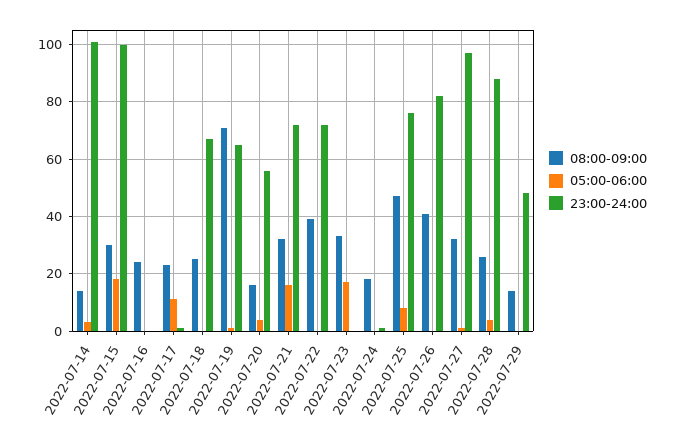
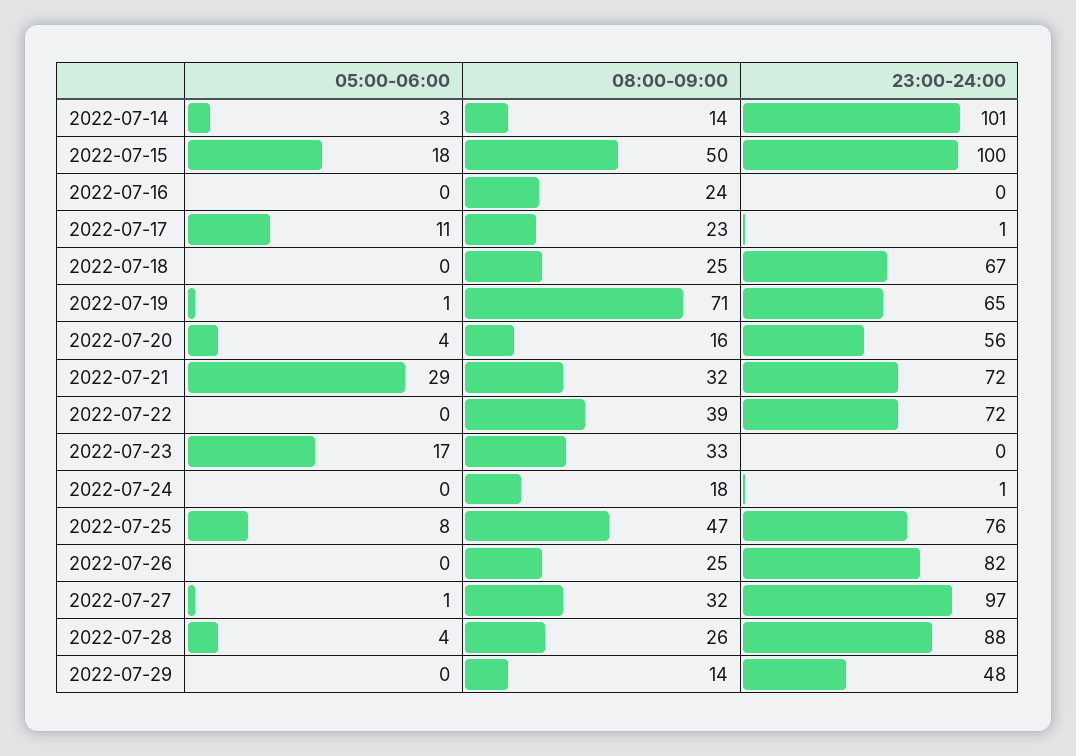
08:00-09:00, 2022-07-15: 30 -> 50
05:00-06:00, 2022-07-21: 15 -> 29
08:00-09:00, 2022-07-26: 40 -> 25

